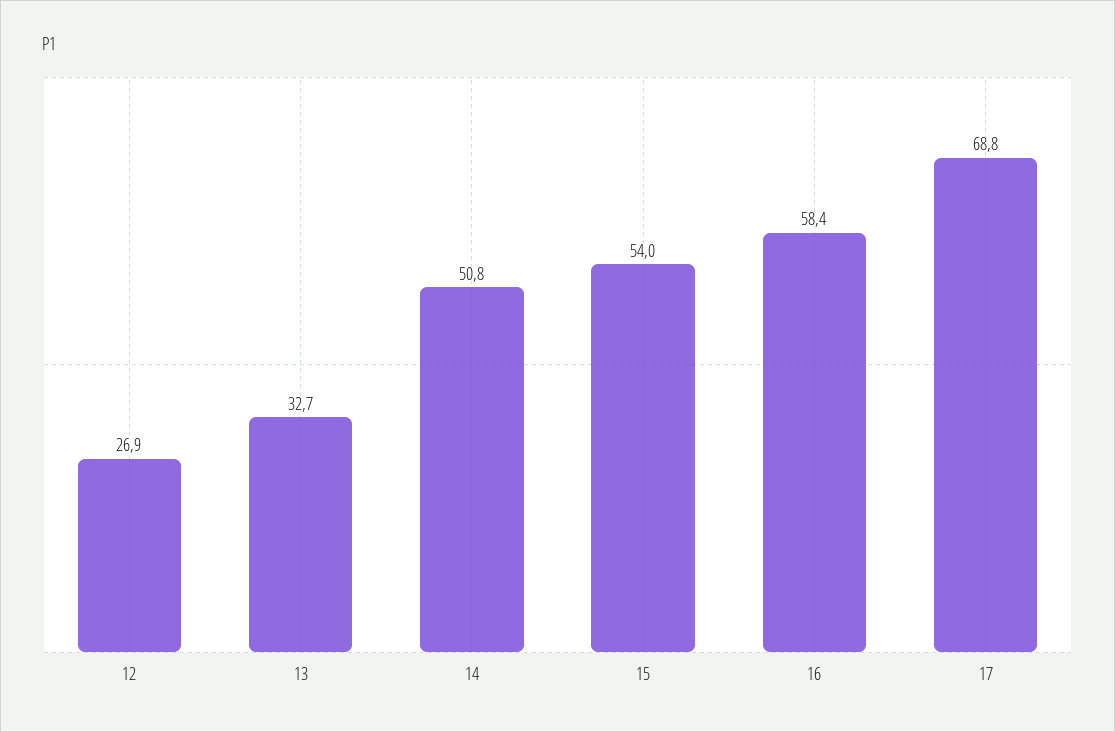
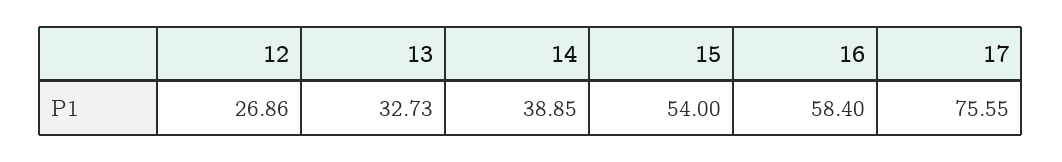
14: 50.8 -> 38.85
17: 68.8 -> 75.55

